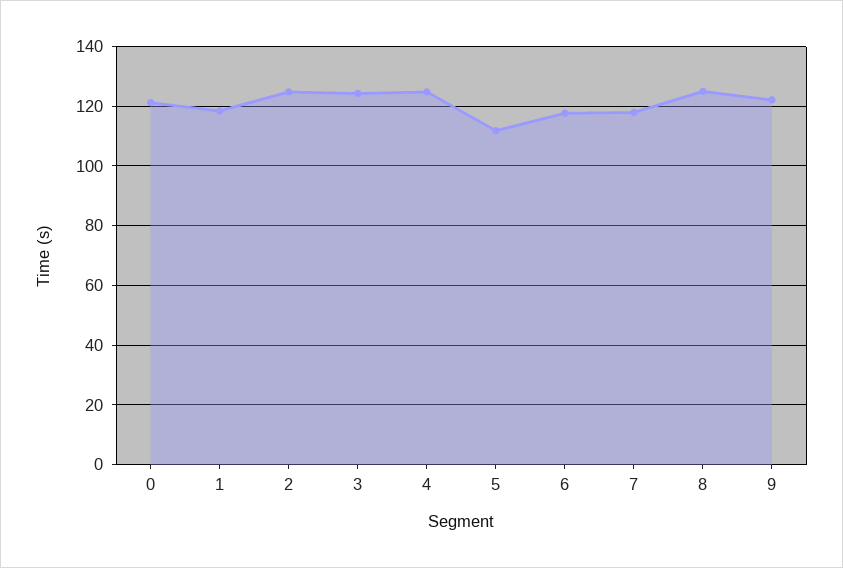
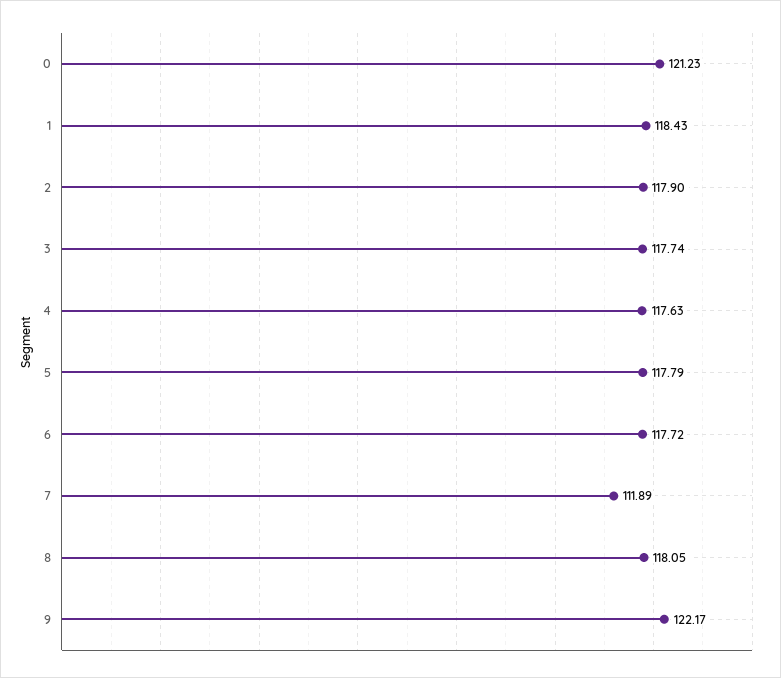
2: 125 -> 117.9
3: 125 -> 117.74
4: 125 -> 117.63
5: 112.5 -> 117.79
7: 117.5 -> 111.89
8: 125 -> 118.05

